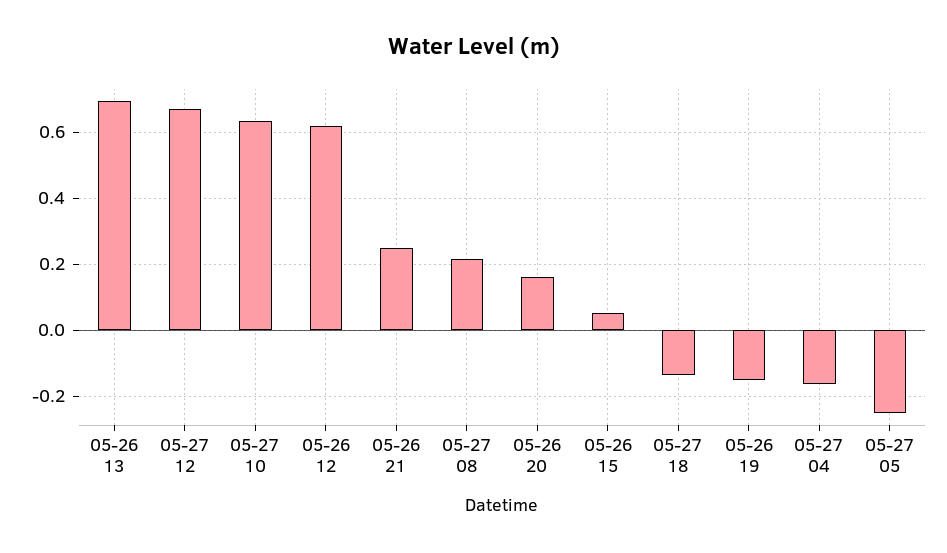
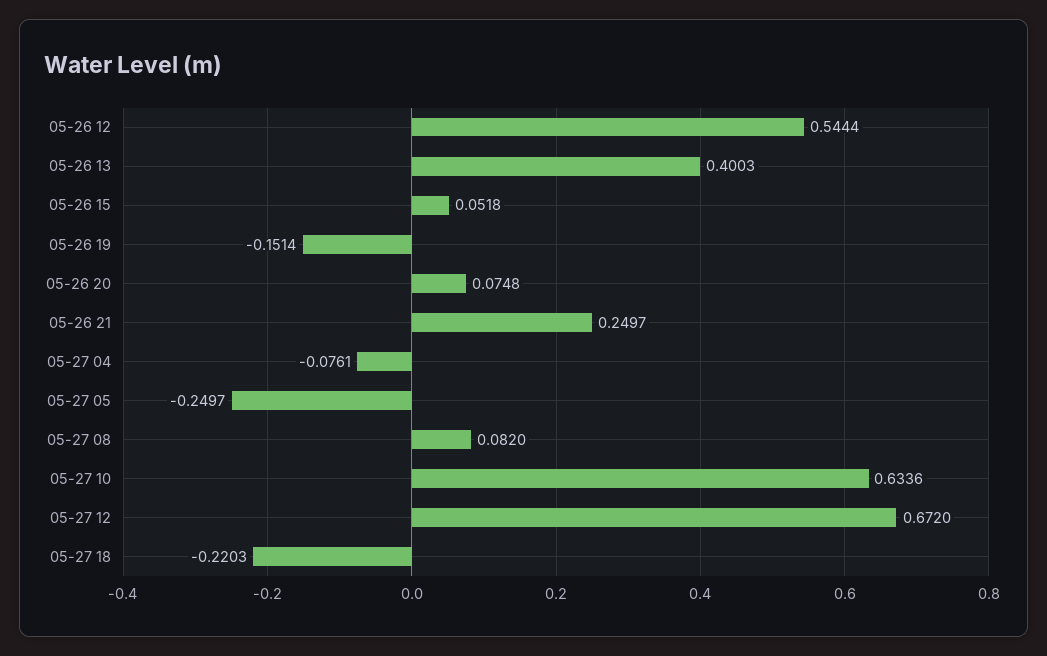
05-26 13: 0.7 -> 0.4003
05-26 12: 0.62 -> 0.5444
05-27 08: 0.22 -> 0.082
05-26 20: 0.16 -> 0.0748
05-27 18: -0.14 -> -0.2203
05-27 04: -0.16 -> -0.0761

